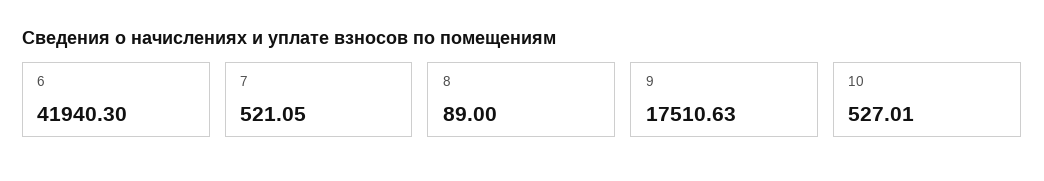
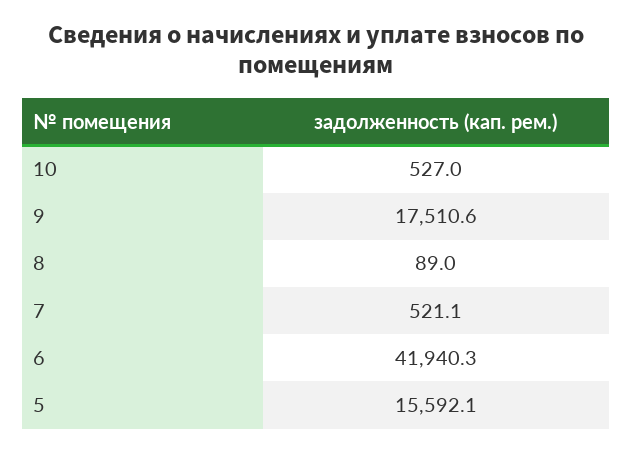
5: none -> 15592.1

